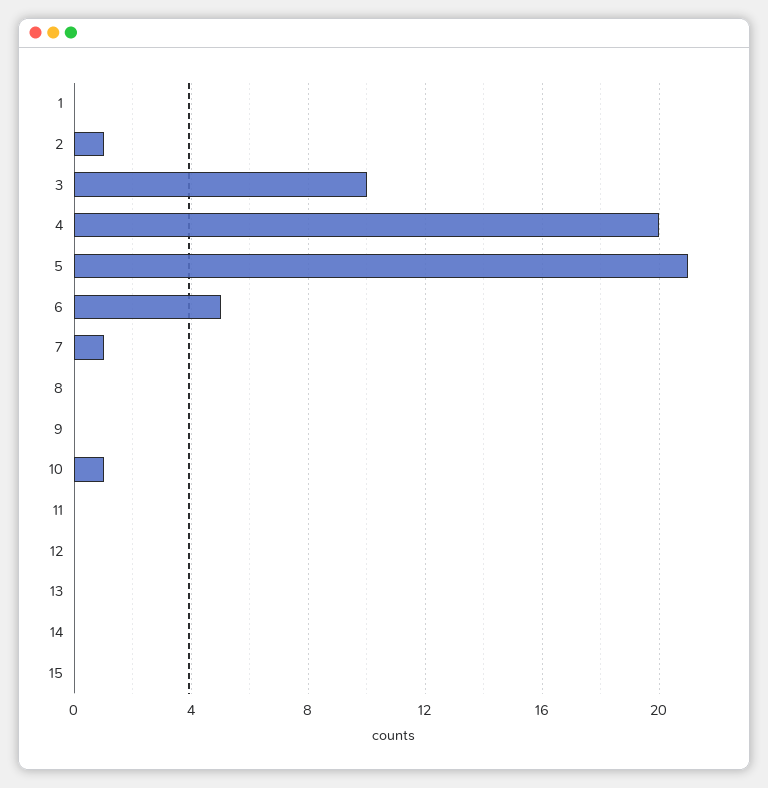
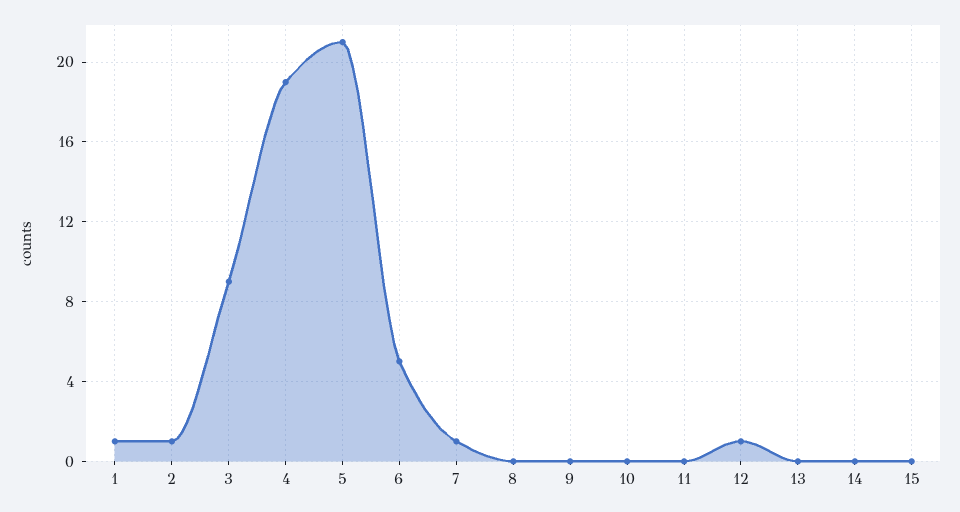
1: 0 -> 1
3: 10 -> 9
4: 20 -> 19
10: 1 -> 0
12: 0 -> 1

